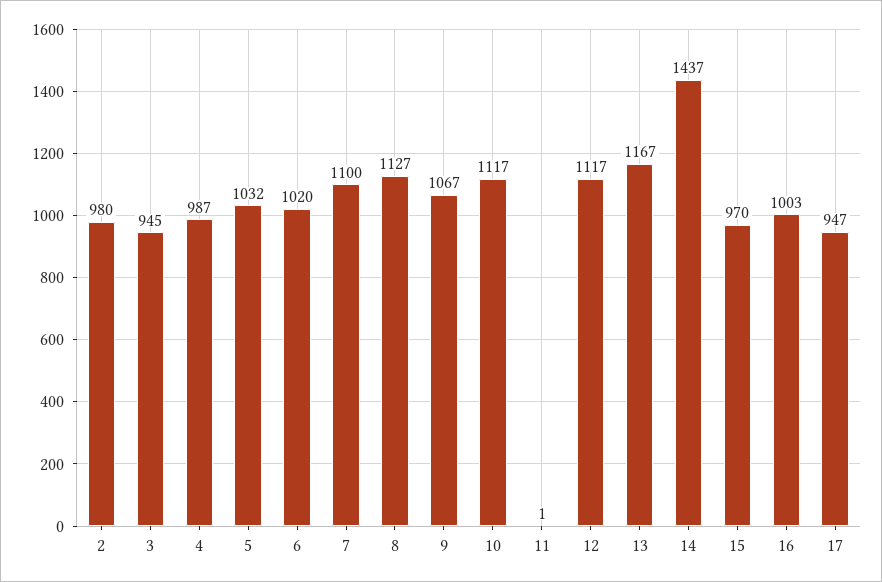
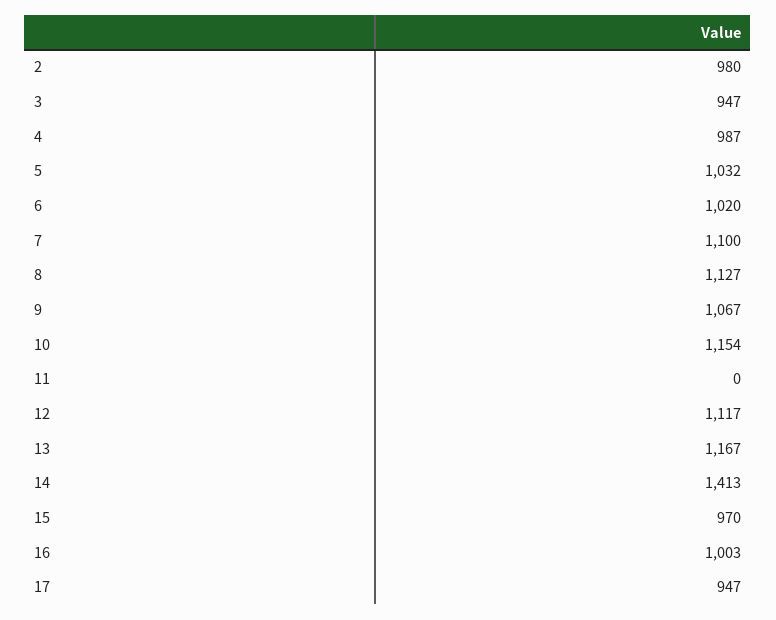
3: 945 -> 947
10: 1117 -> 1154
11: 1 -> 0
14: 1437 -> 1413

